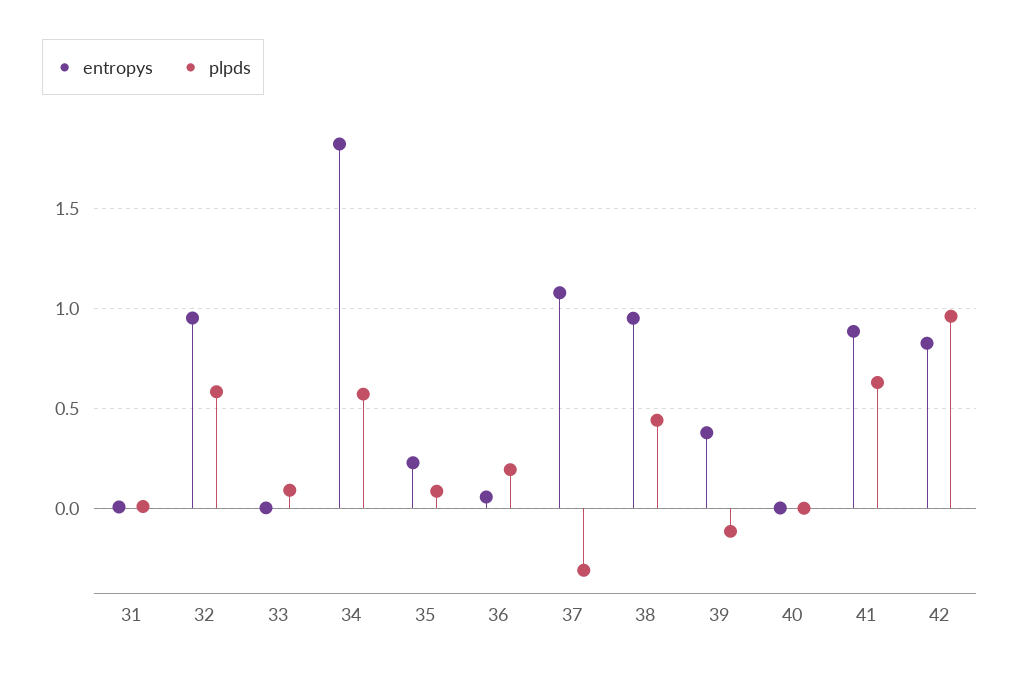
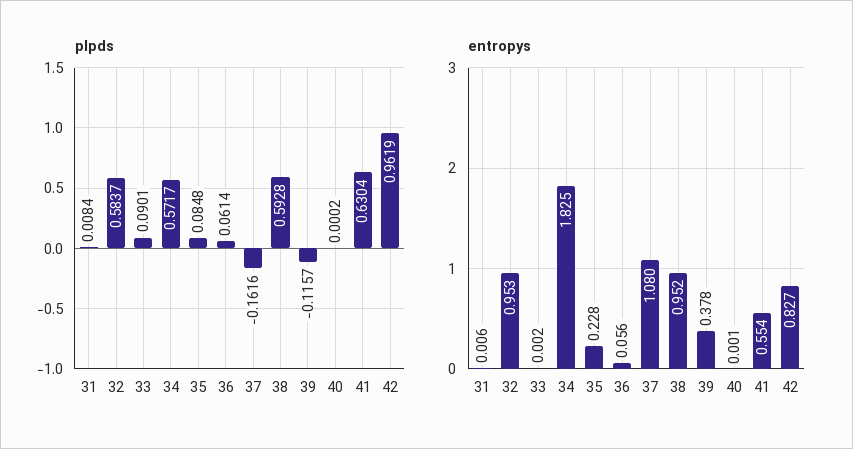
plpds, 36: 0.2 -> 0.0614
plpds, 37: -0.3 -> -0.1616
plpds, 38: 0.45 -> 0.5928
entropys, 41: 0.9 -> 0.554

